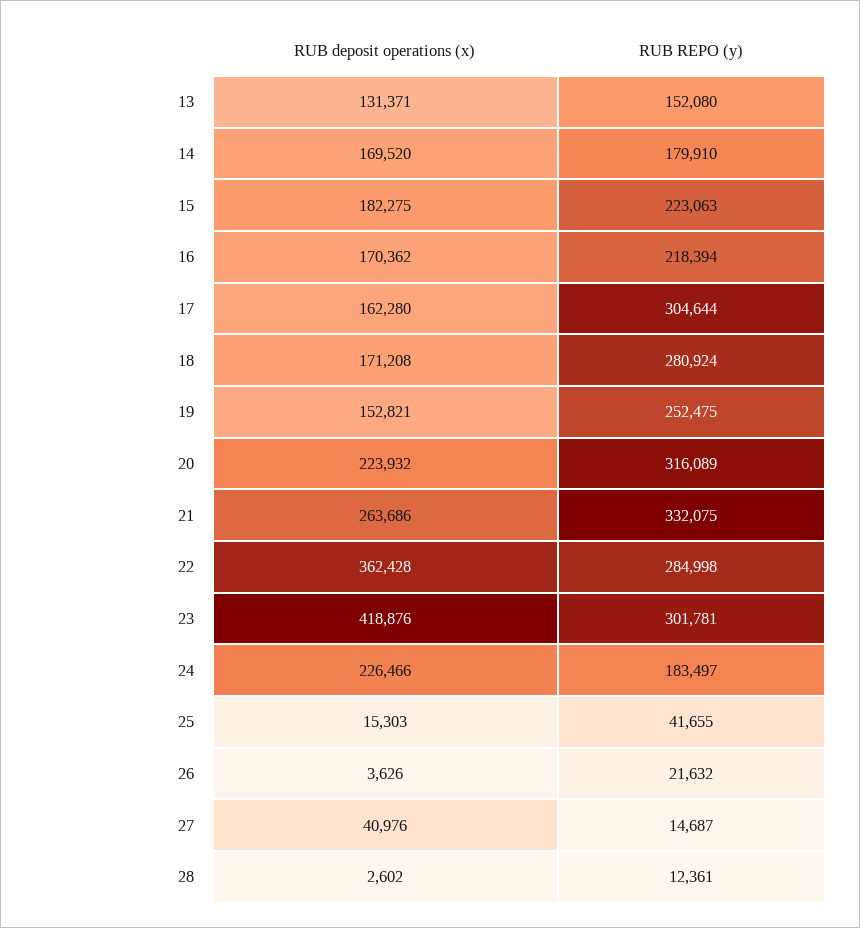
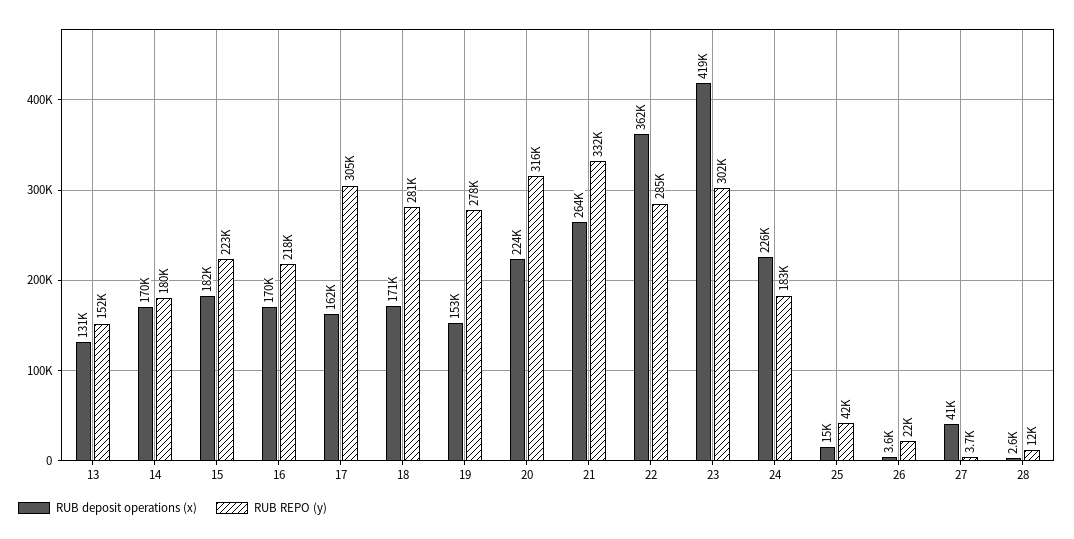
RUB REPO (y), 19: 252475 -> 278000
RUB REPO (y), 27: 14687 -> 3700

